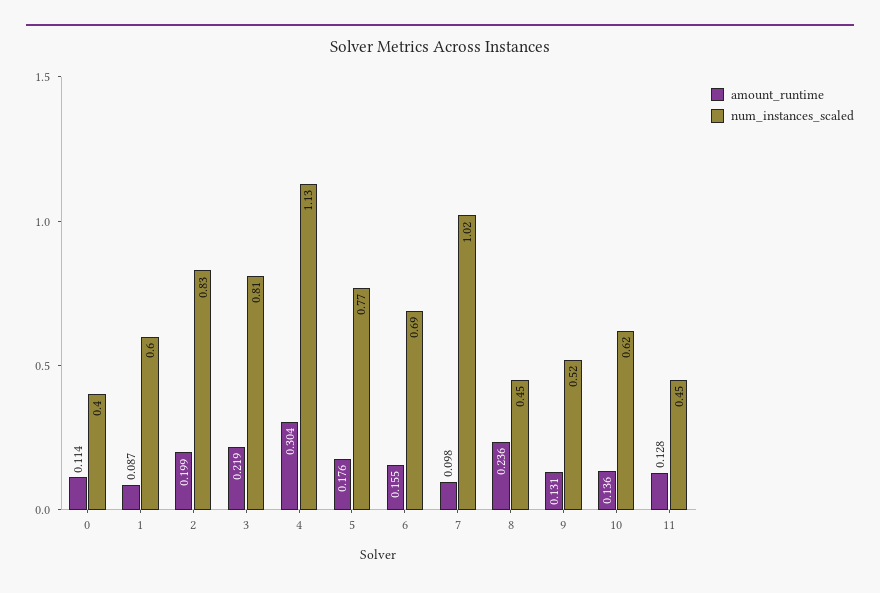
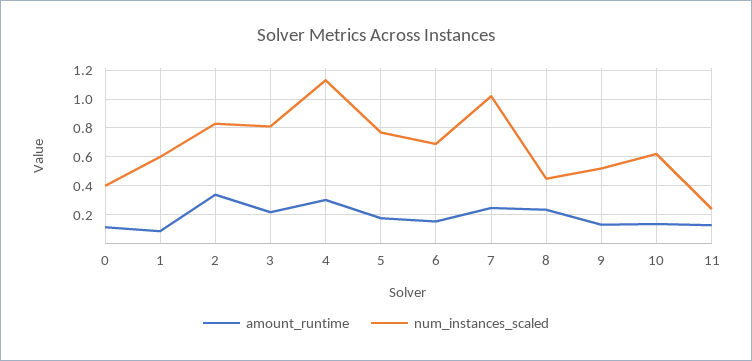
amount_runtime, 2: 0.199 -> 0.35
amount_runtime, 7: 0.098 -> 0.25
num_instances_scaled, 11: 0.45 -> 0.25

